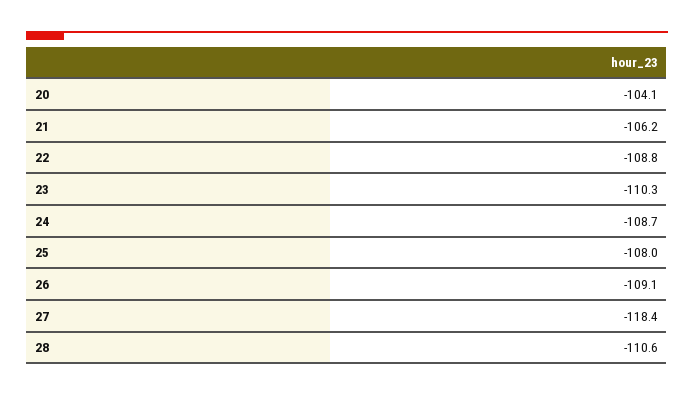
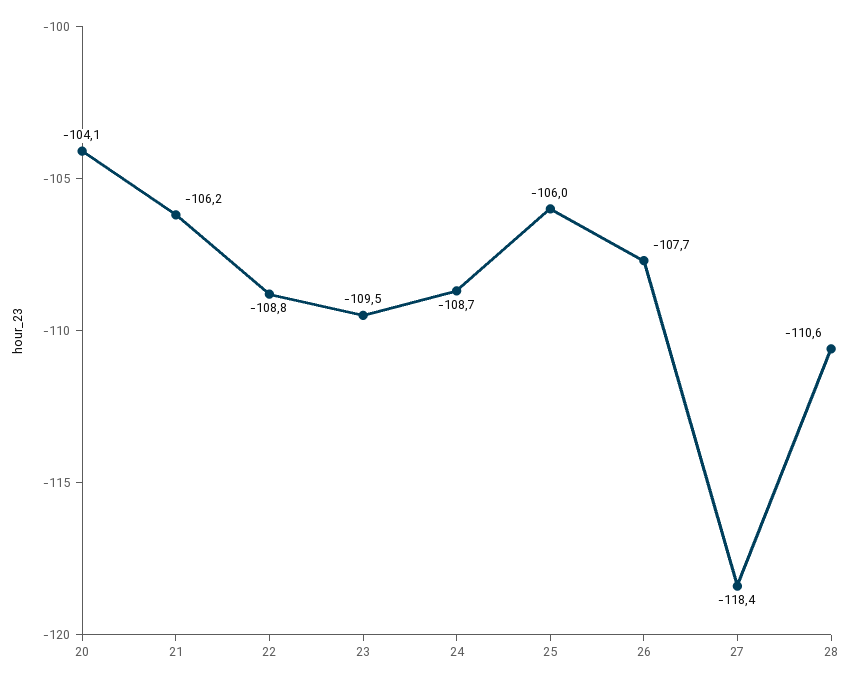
23: -110.3 -> -109.5
25: -108 -> -106
26: -109.1 -> -107.7

